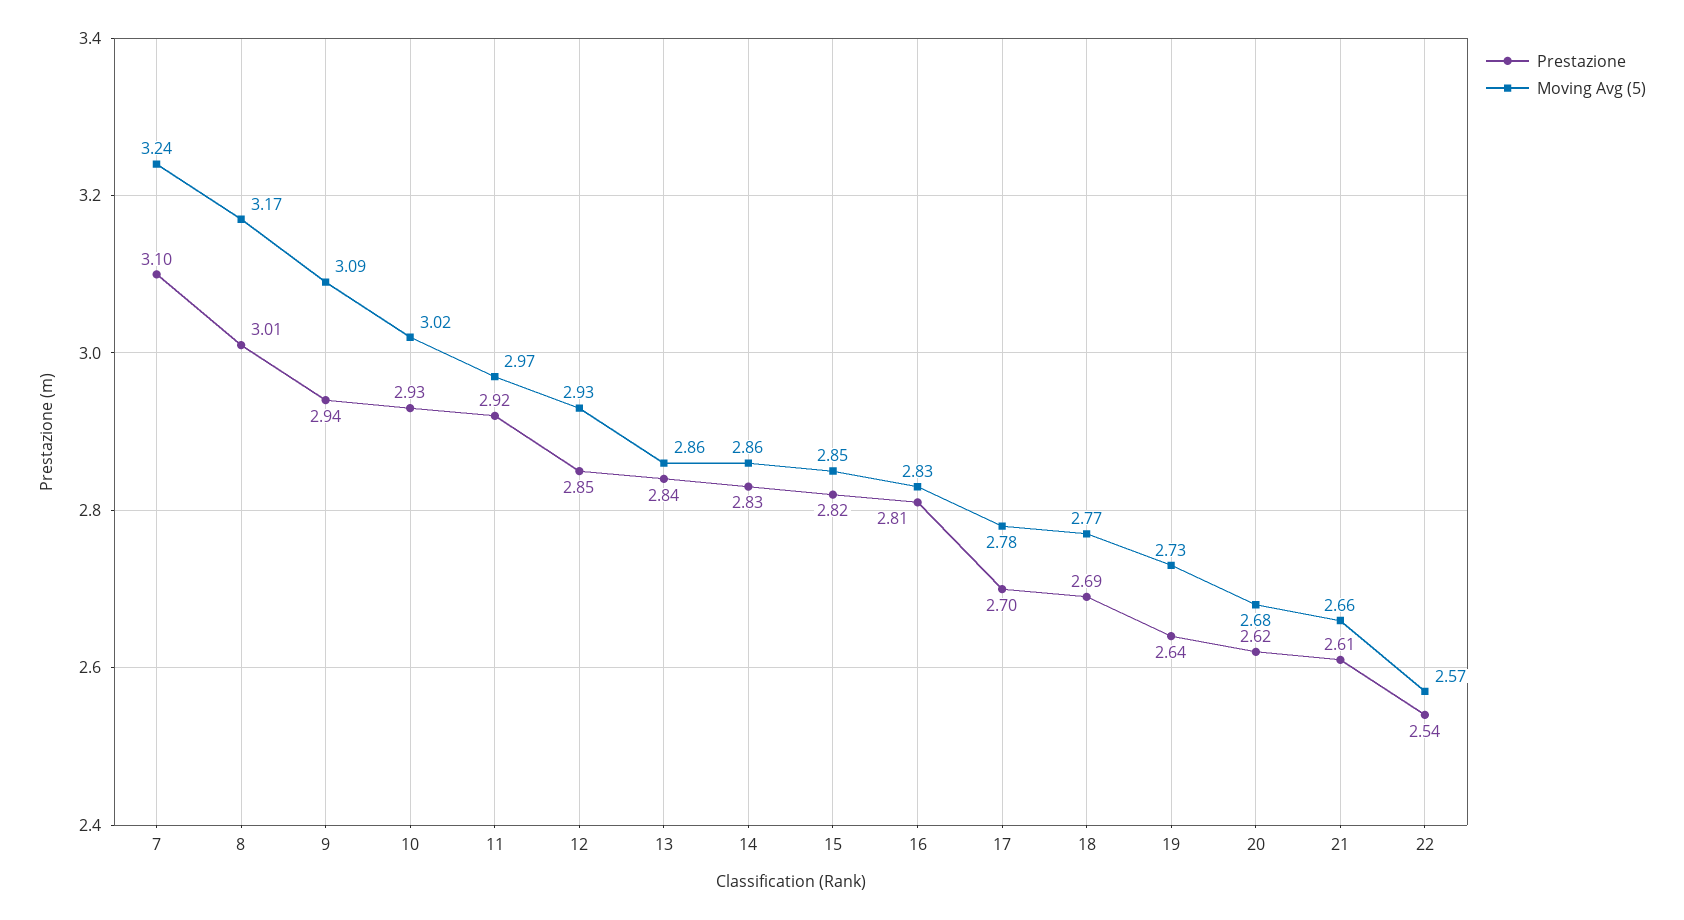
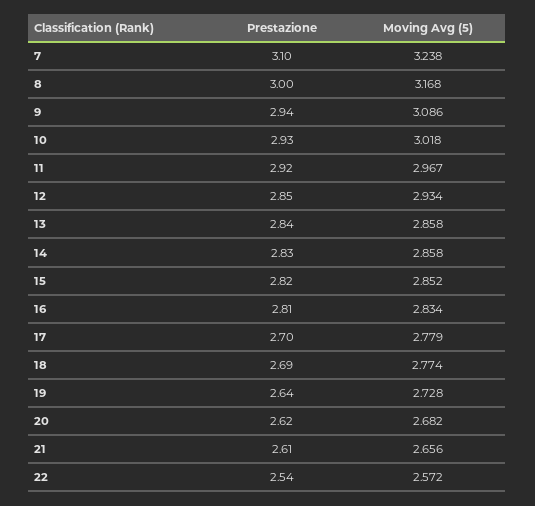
Prestazione, 8: 3.01 -> 3

